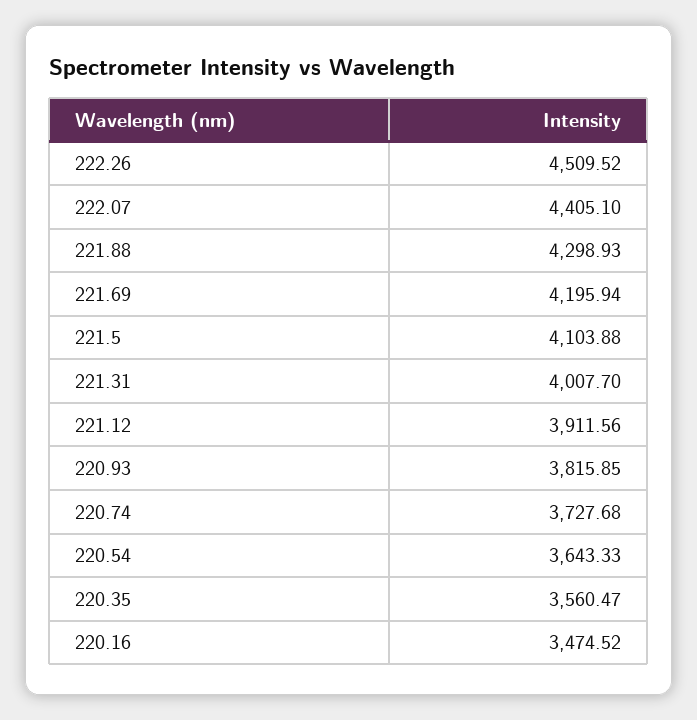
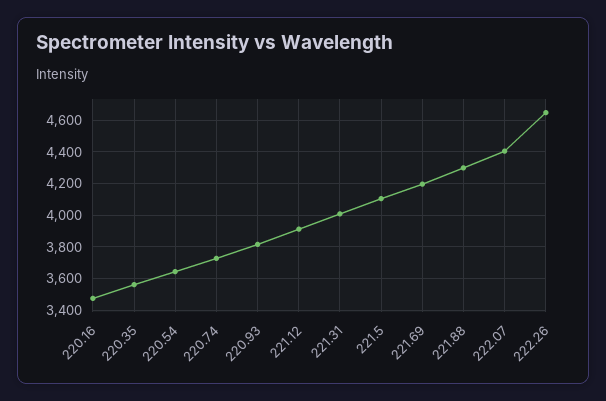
222.26: 4509.52 -> 4650

